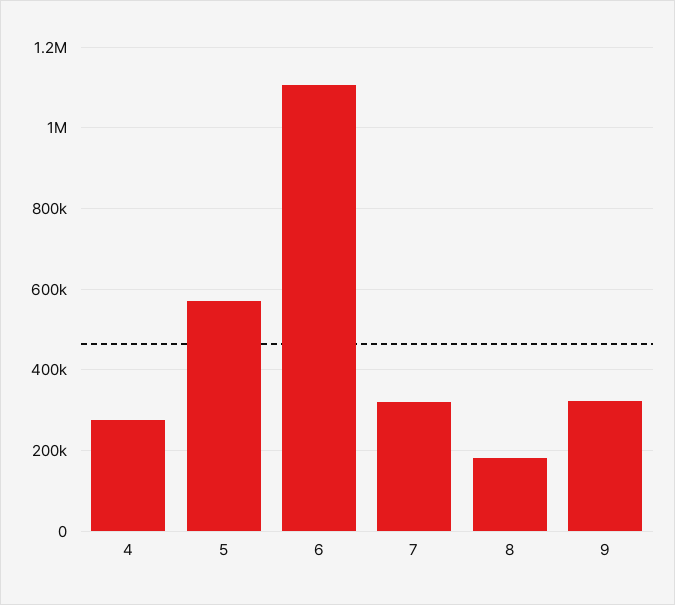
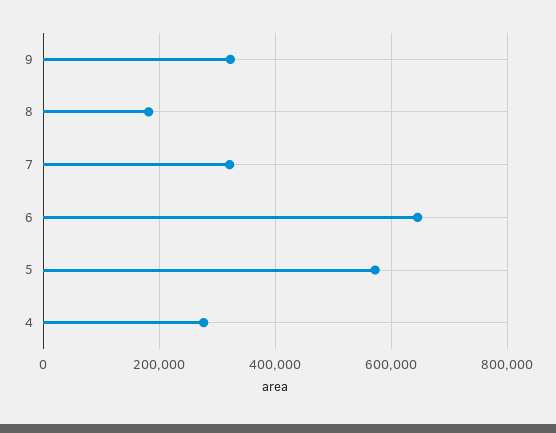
6: 1100000 -> 640000

